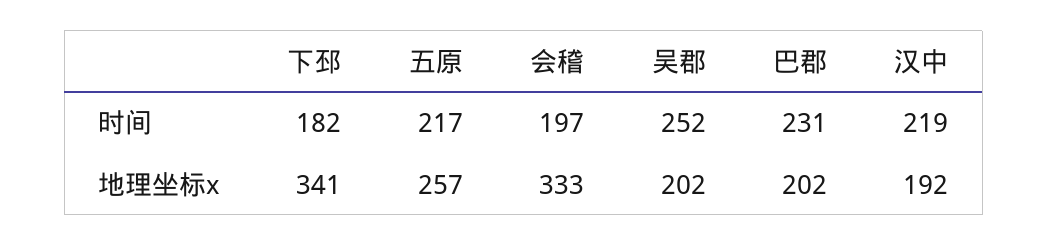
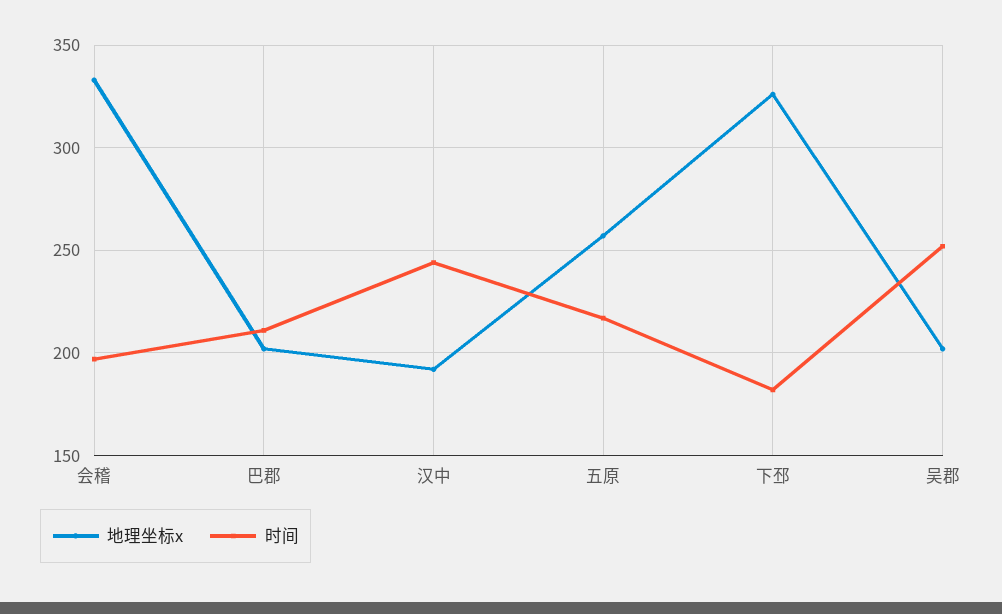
时间, 巴郡: 231 -> 210
时间, 汉中: 219 -> 245
地理坐标x, 下邳: 341 -> 325

